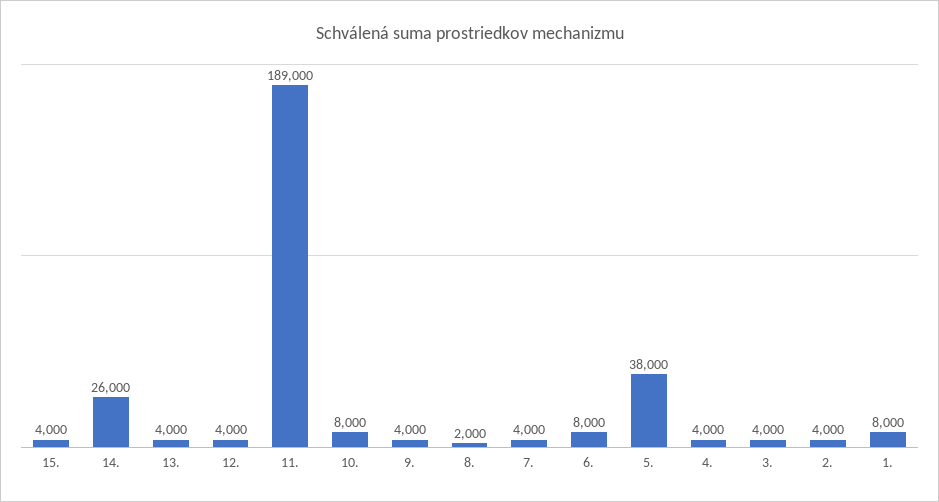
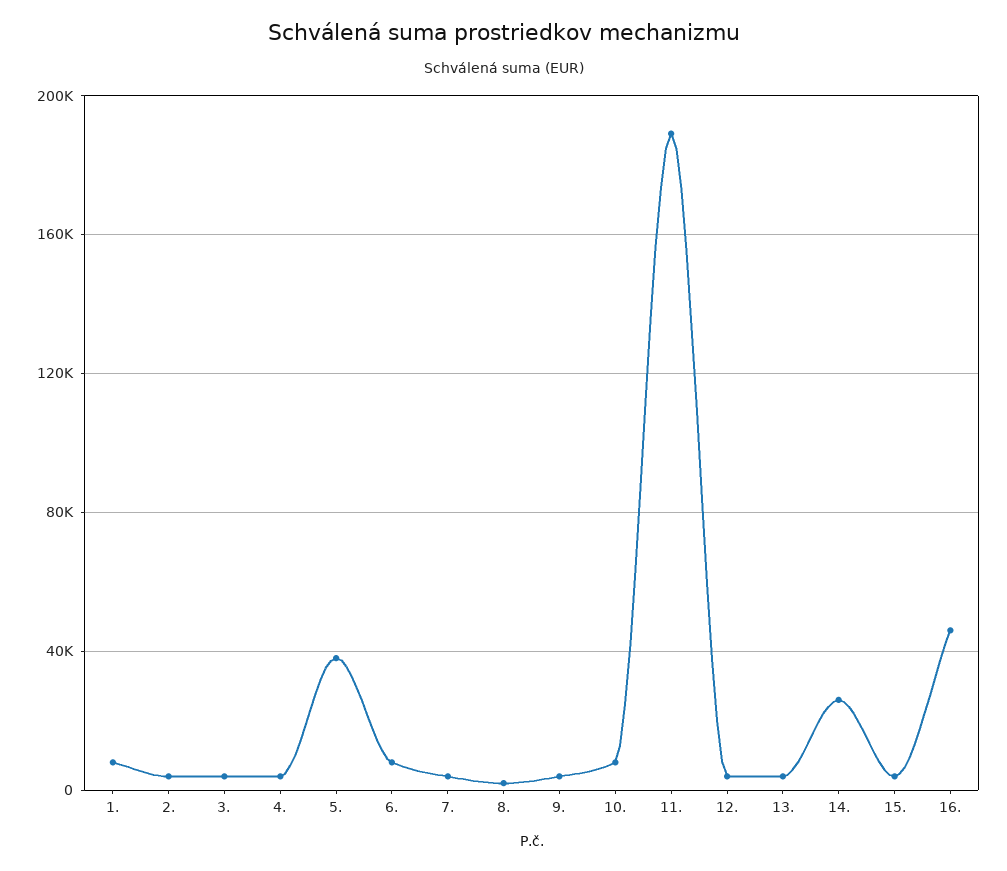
16.: none -> 45000

